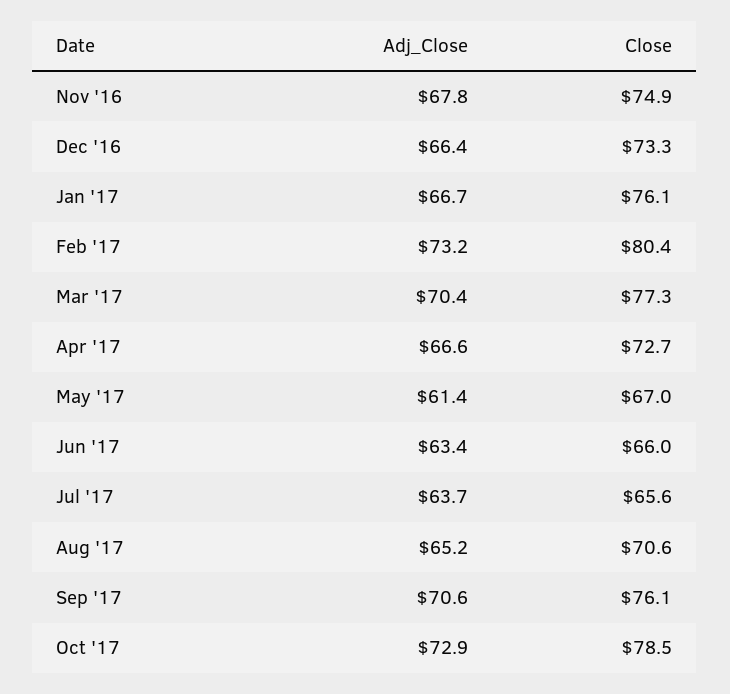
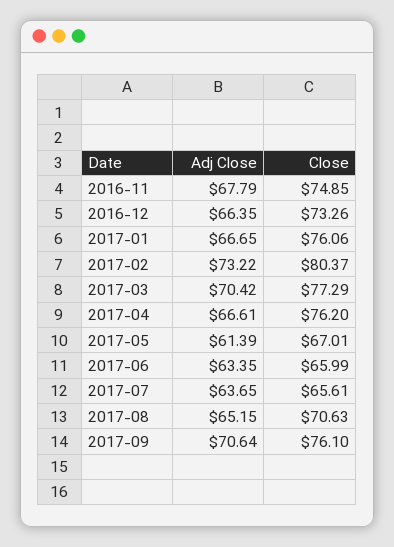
Close, Apr '17: 72.7 -> 76.2
Adj_Close, Oct '17: 72.9 -> none
Close, Oct '17: 78.5 -> none

